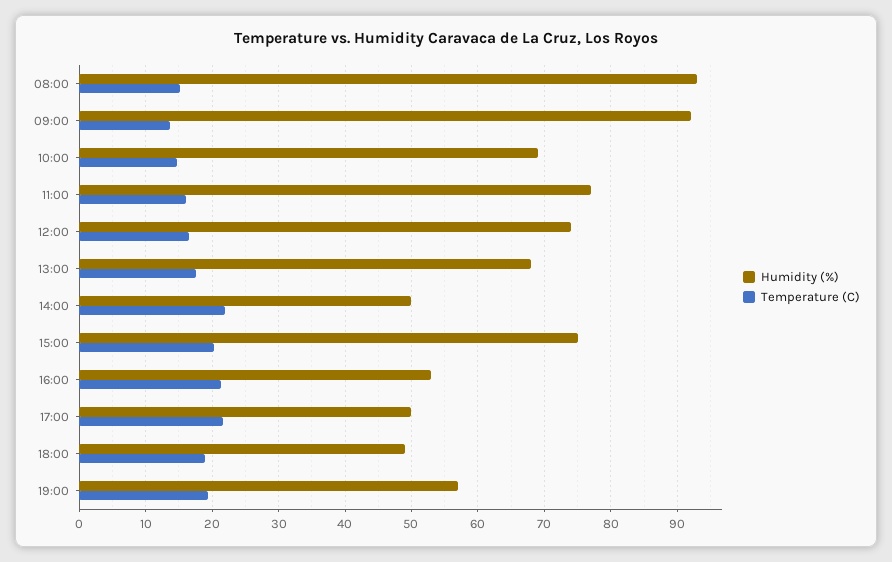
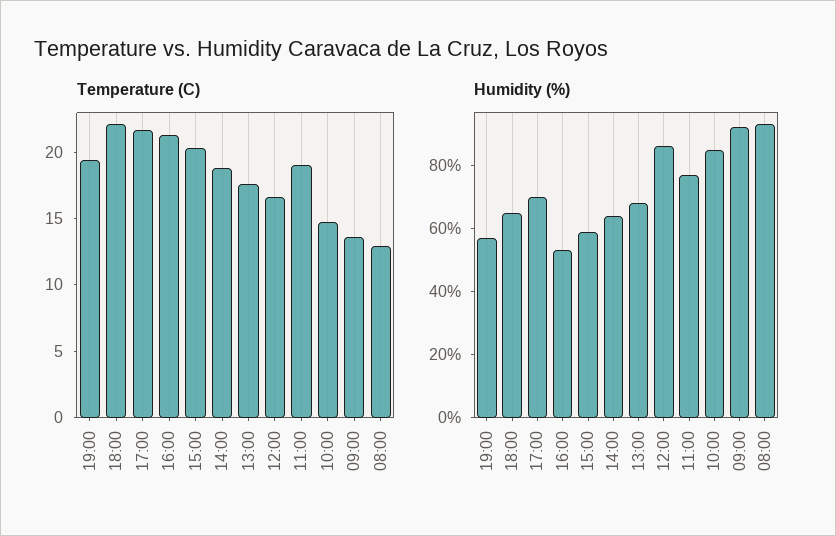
Temperature (C), 08:00: 15 -> 13
Humidity (%), 10:00: 69 -> 85
Temperature (C), 11:00: 16 -> 19
Humidity (%), 12:00: 74 -> 85
Humidity (%), 14:00: 50 -> 65
Temperature (C), 14:00: 22 -> 19
Humidity (%), 15:00: 75 -> 60
Humidity (%), 17:00: 50 -> 70
Humidity (%), 18:00: 49 -> 65
Temperature (C), 18:00: 19 -> 22

